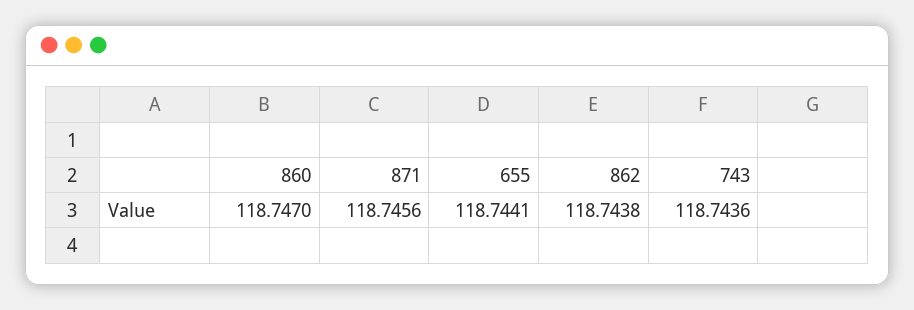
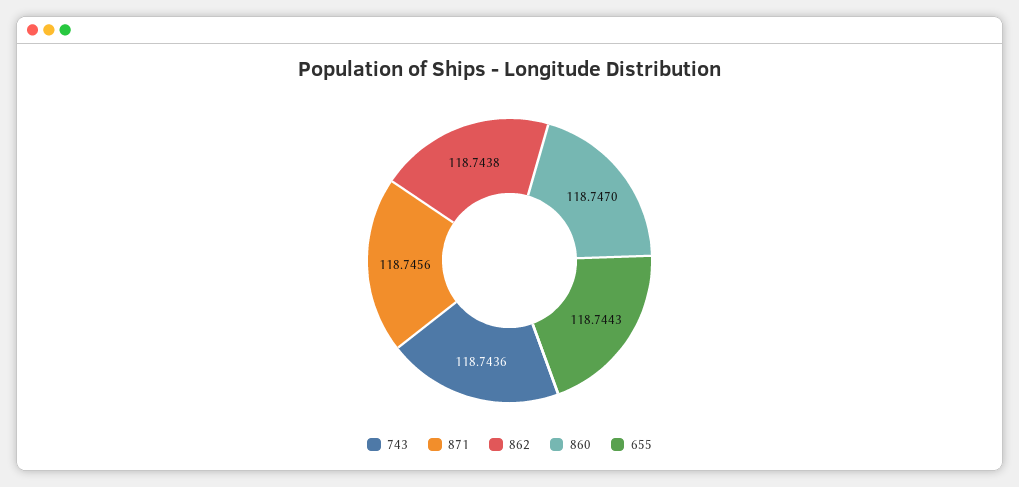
655: 118.7441 -> 118.7443

